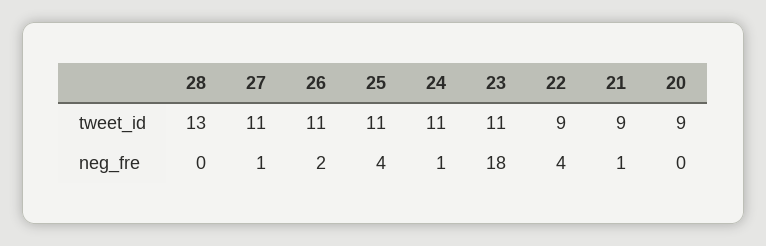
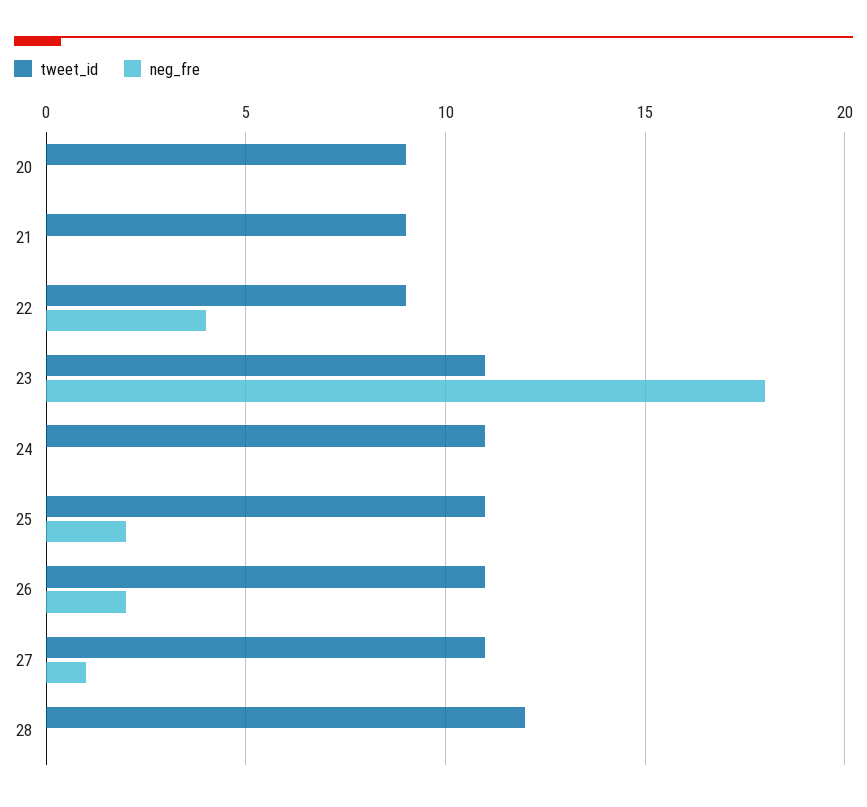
tweet_id, 28: 13 -> 12
neg_fre, 25: 4 -> 2
neg_fre, 24: 1 -> 0
neg_fre, 21: 1 -> 0

